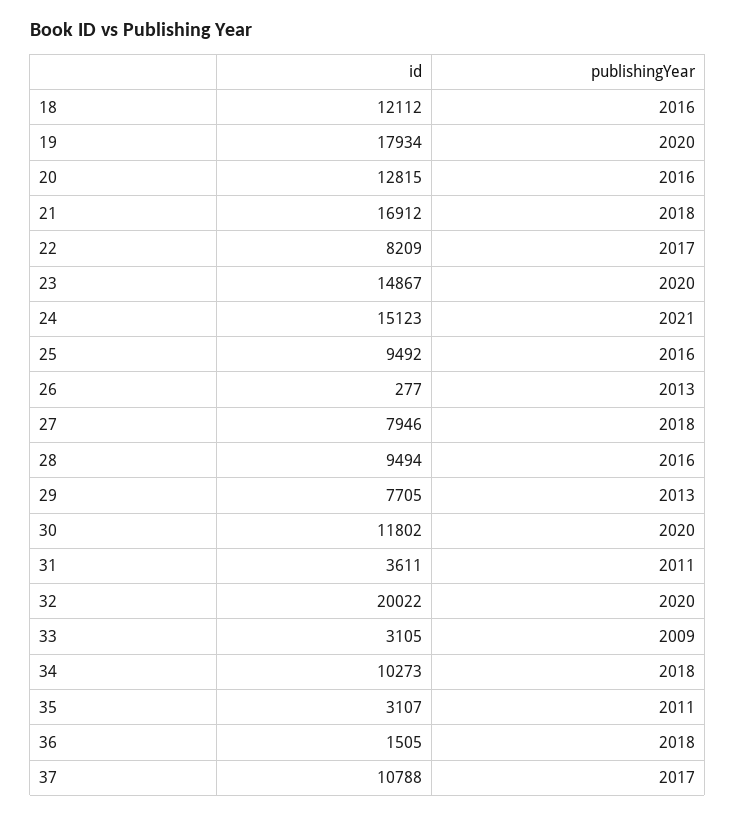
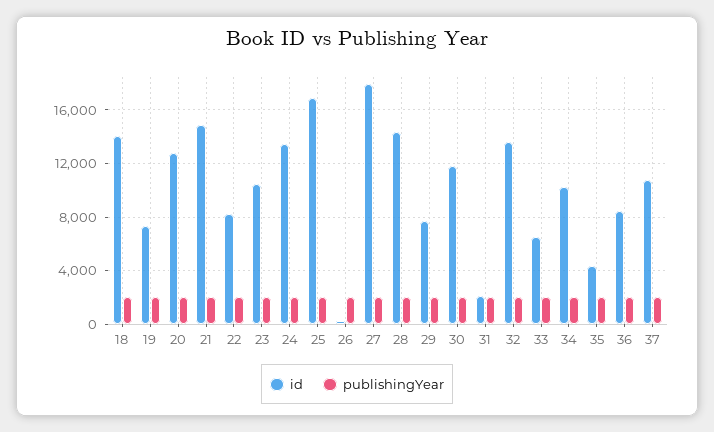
id, 18: 12112 -> 14000
id, 19: 17934 -> 7500
id, 21: 16912 -> 15000
id, 23: 14867 -> 10500
id, 24: 15123 -> 13500
id, 25: 9492 -> 17000
id, 27: 7946 -> 18000
id, 28: 9494 -> 14500
id, 31: 3611 -> 2000
id, 32: 20022 -> 13500
id, 33: 3105 -> 6500
id, 35: 3107 -> 4500
id, 36: 1505 -> 8500

